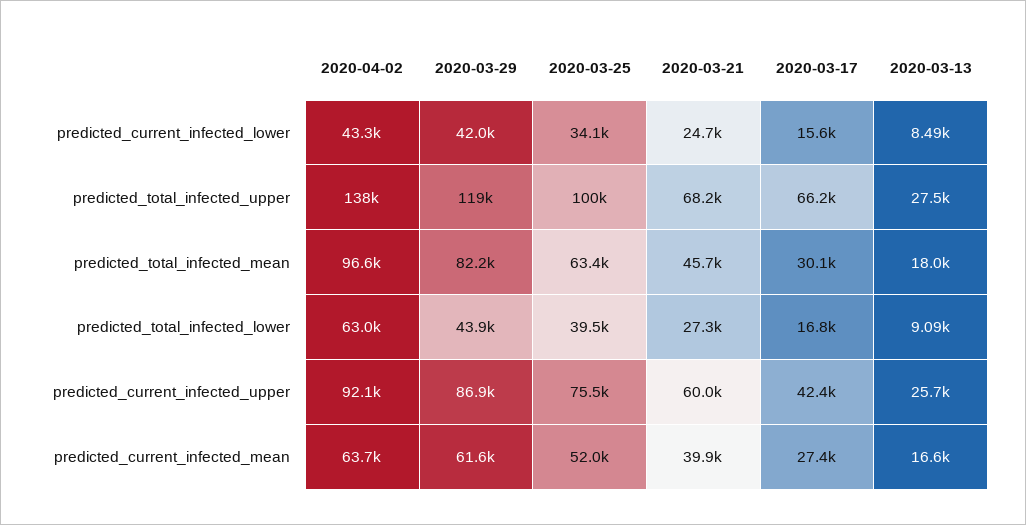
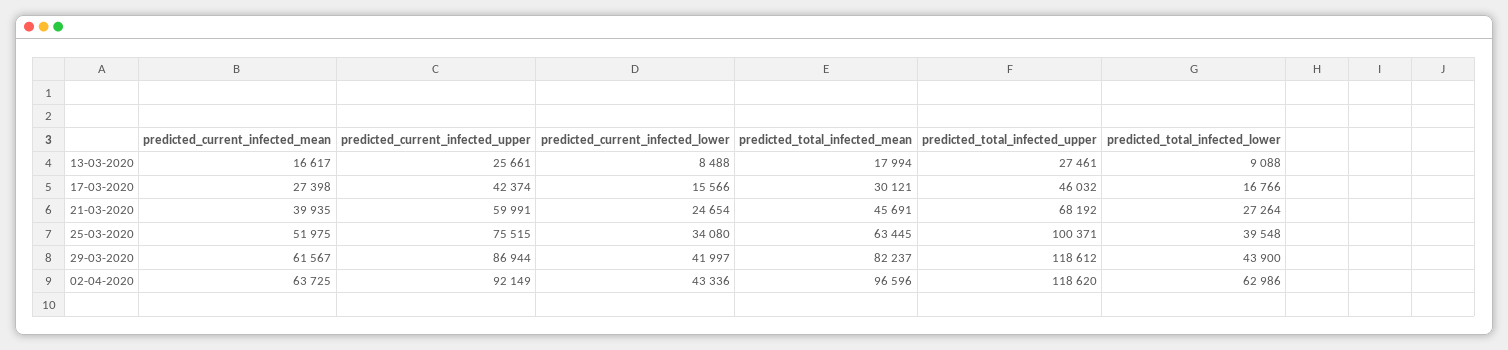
2020-04-02, predicted_total_infected_upper: 138000 -> 118620
2020-03-17, predicted_total_infected_upper: 66200 -> 46032

